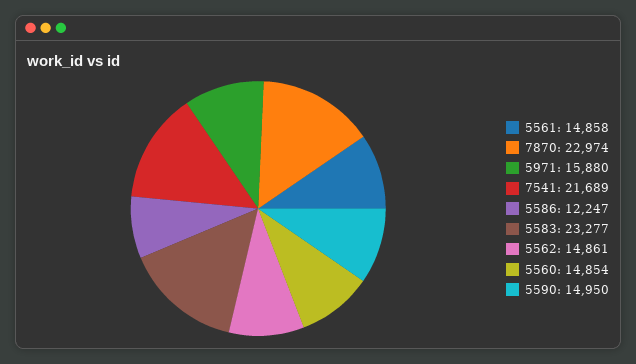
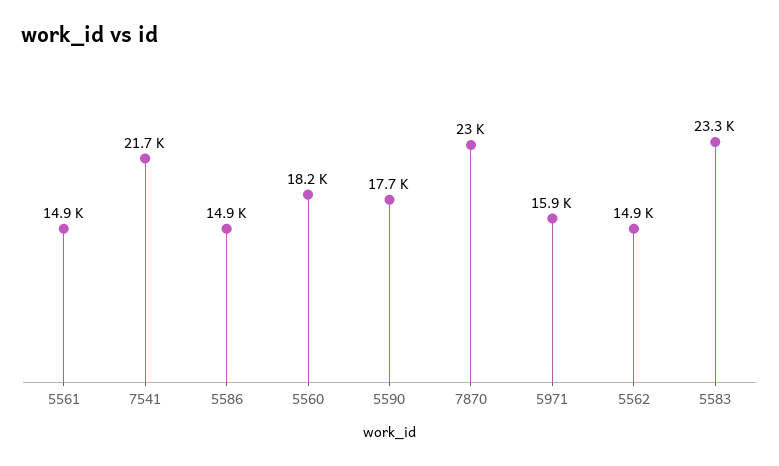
5586: 12247 -> 14900
5560: 14854 -> 18200
5590: 14950 -> 17700

